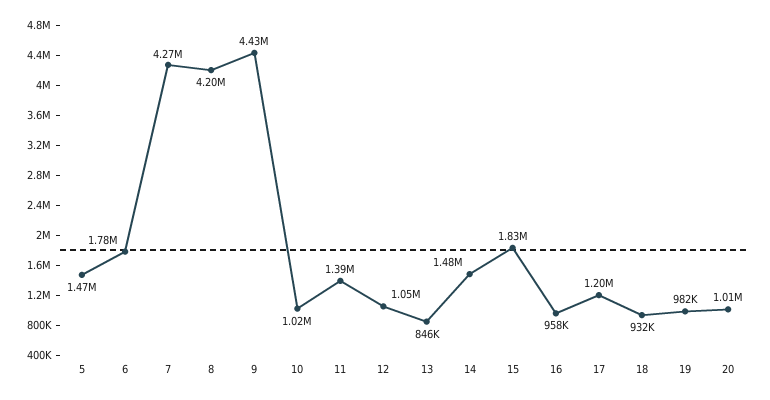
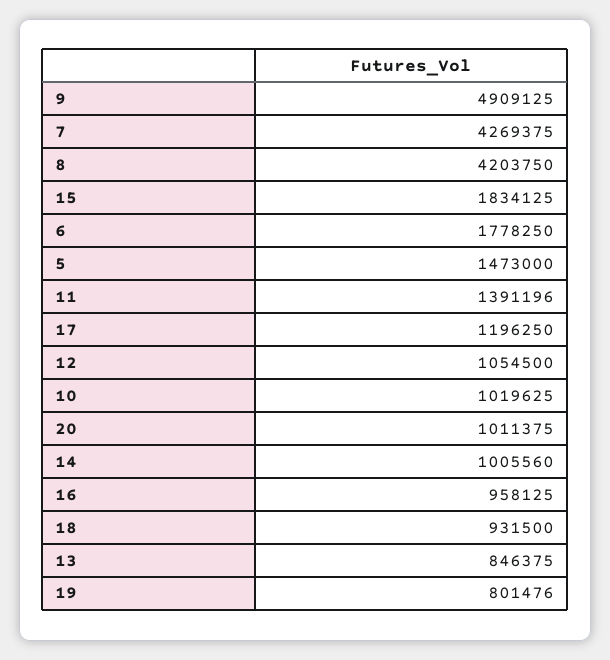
9: 4430000 -> 4909125
14: 1480000 -> 1005560
19: 982000 -> 801476

